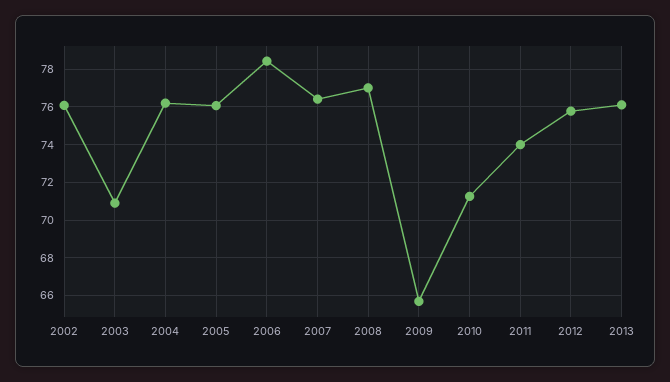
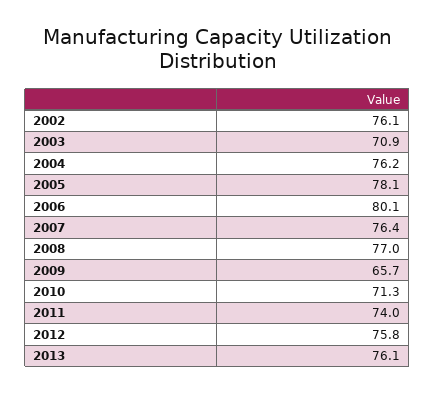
2005: 76 -> 78.1
2006: 78.5 -> 80.1

